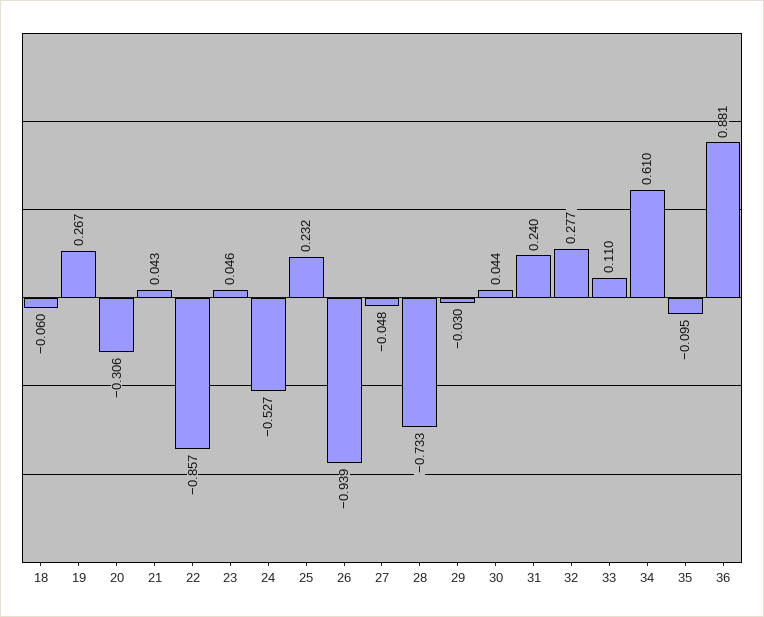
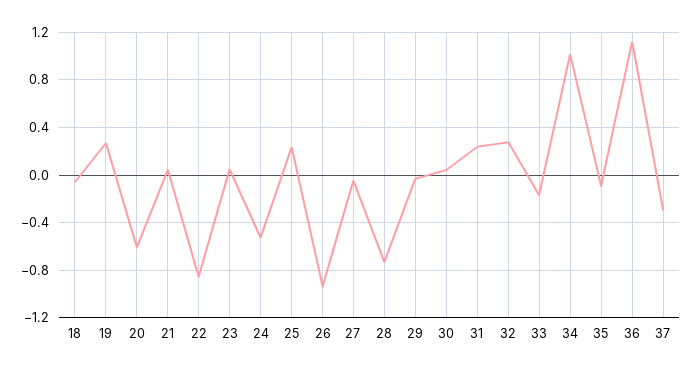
20: -0.306 -> -0.6
33: 0.11 -> -0.2
34: 0.61 -> 1
36: 0.881 -> 1.1
37: none -> -0.3

